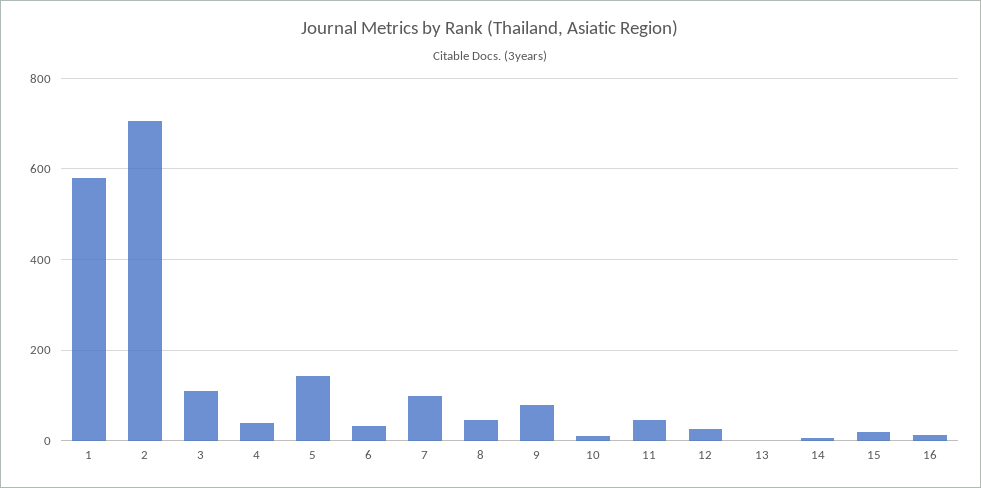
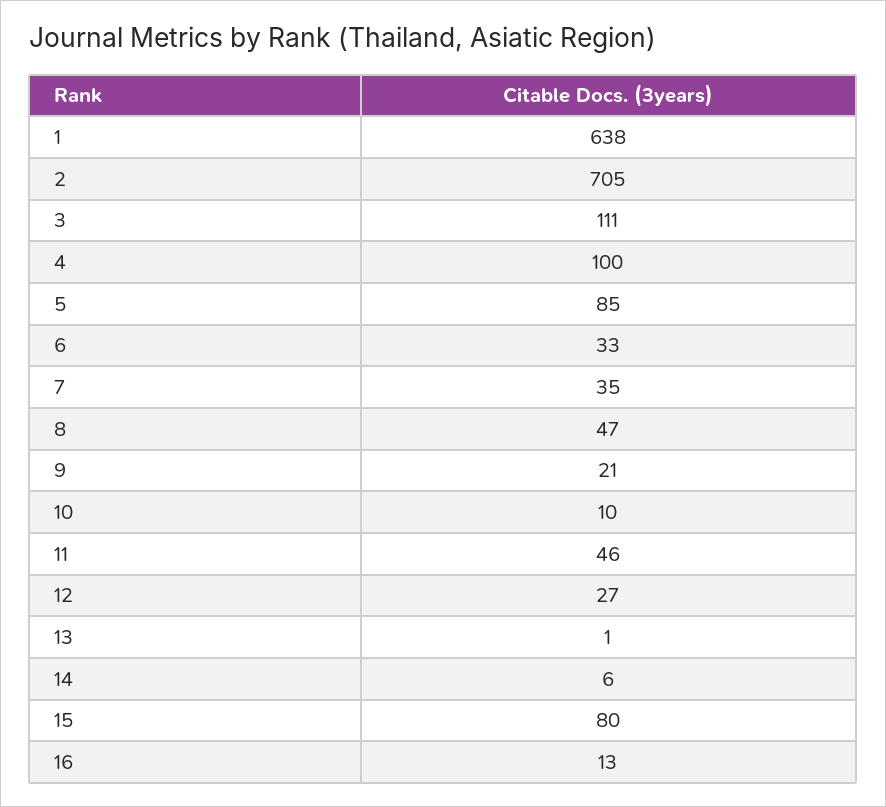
1: 580 -> 638
4: 40 -> 100
5: 140 -> 85
7: 100 -> 35
9: 80 -> 21
15: 20 -> 80

